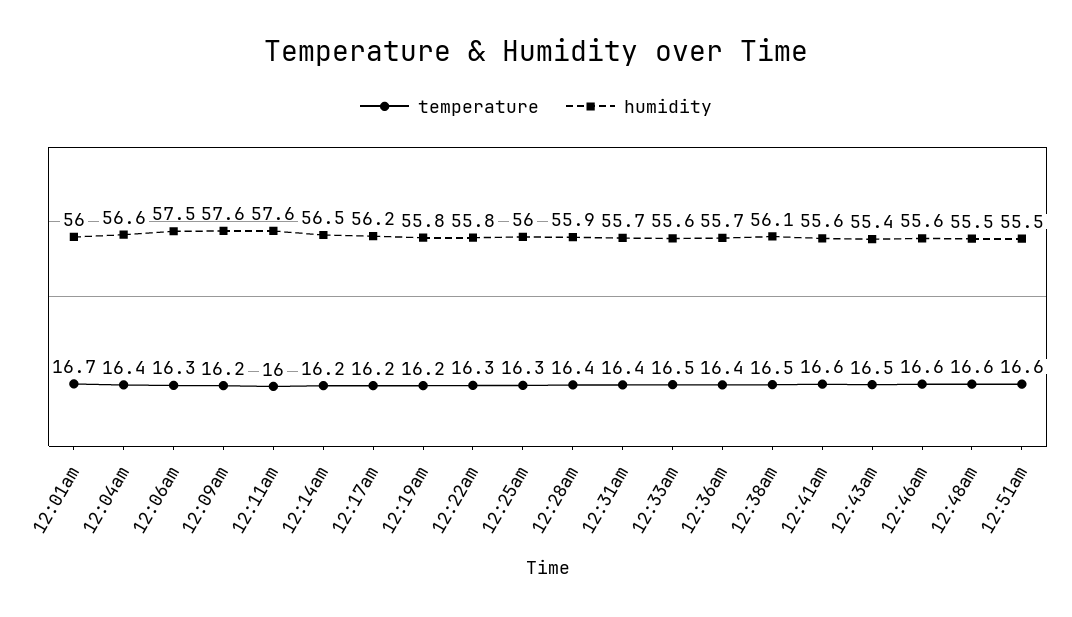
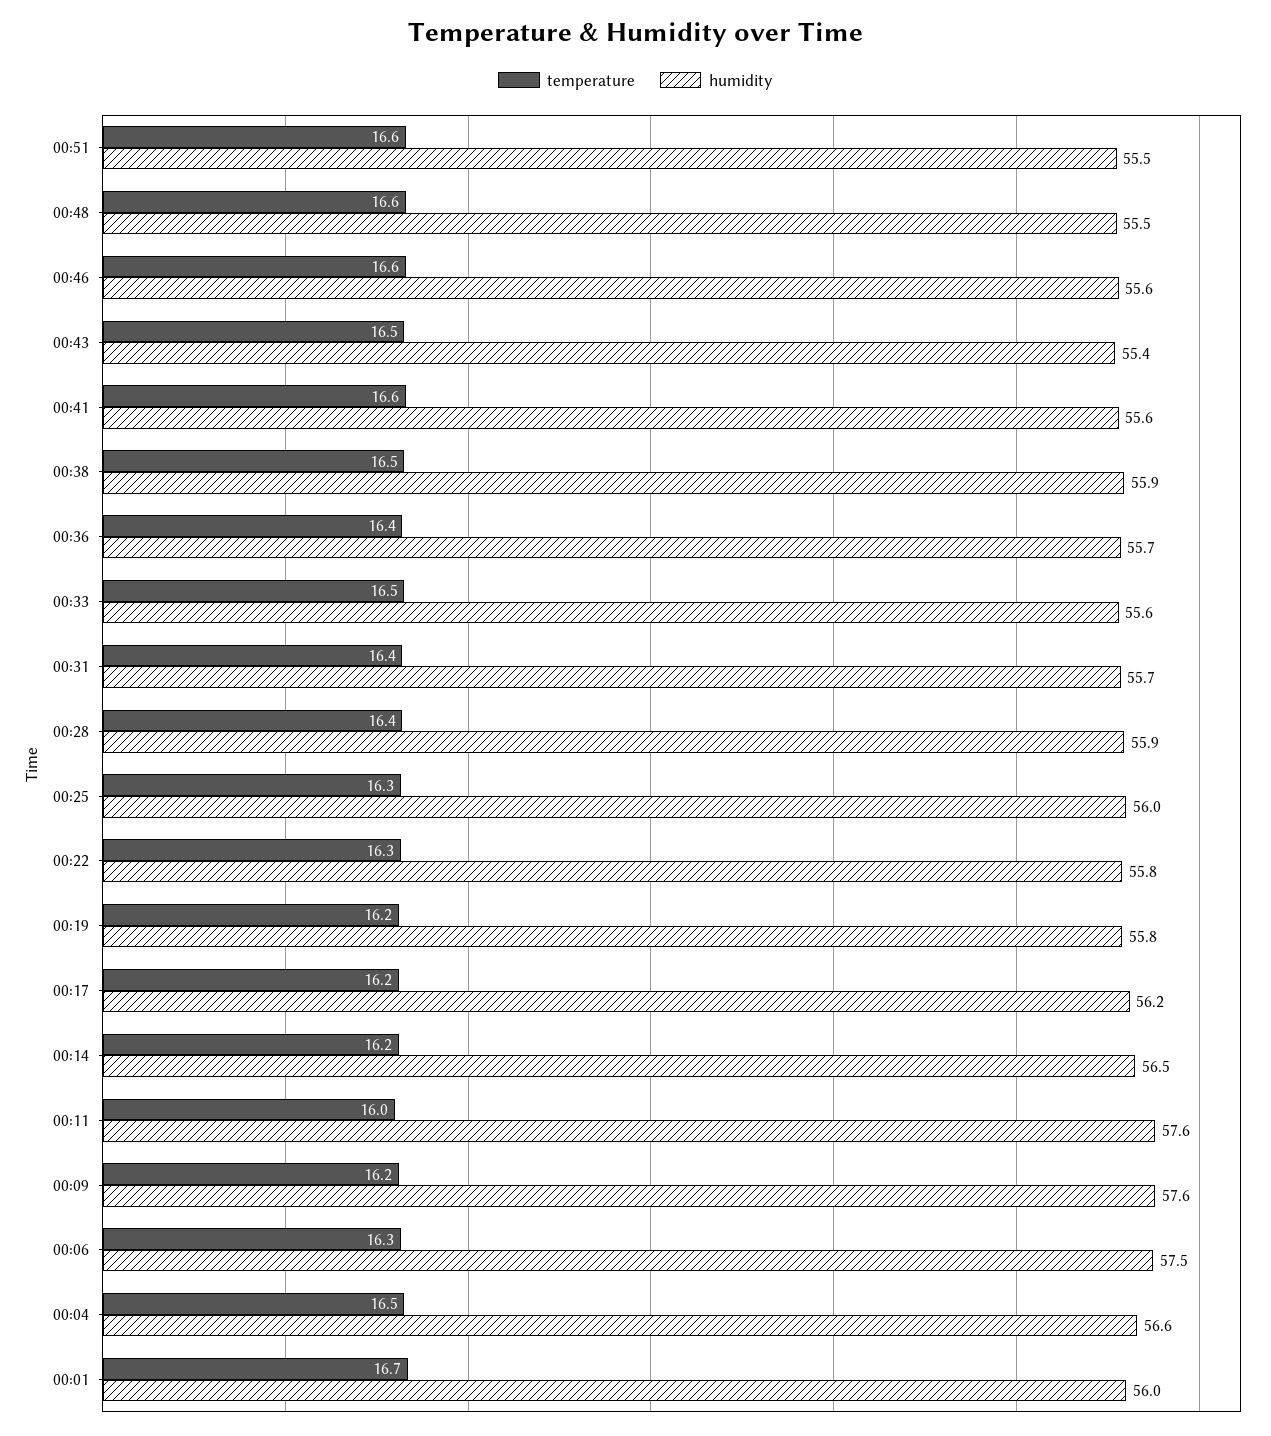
temperature, 12:04am: 16.4 -> 16.5
humidity, 12:38am: 56.1 -> 55.9

